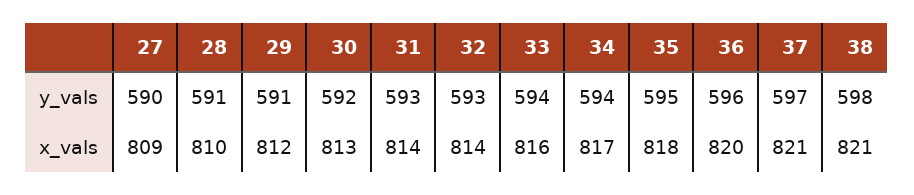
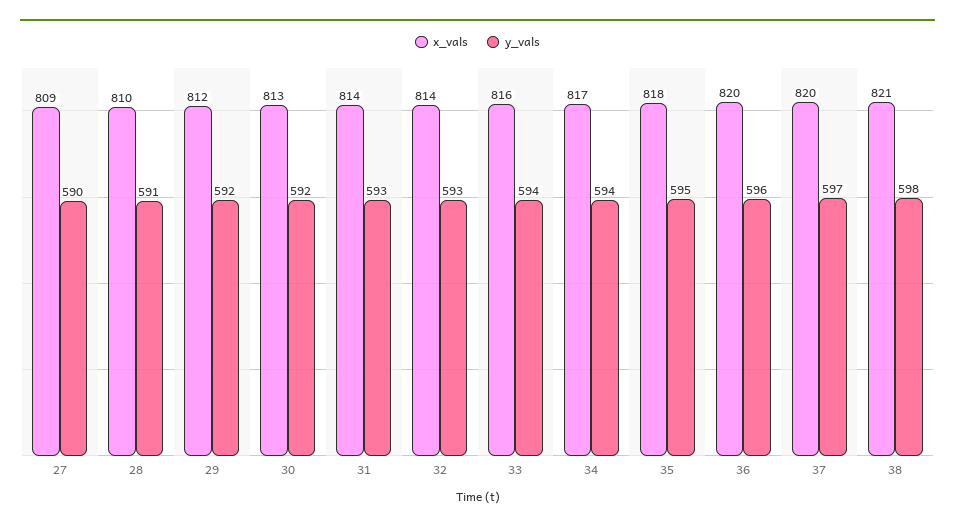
y_vals, 29: 591 -> 592
x_vals, 37: 821 -> 820

